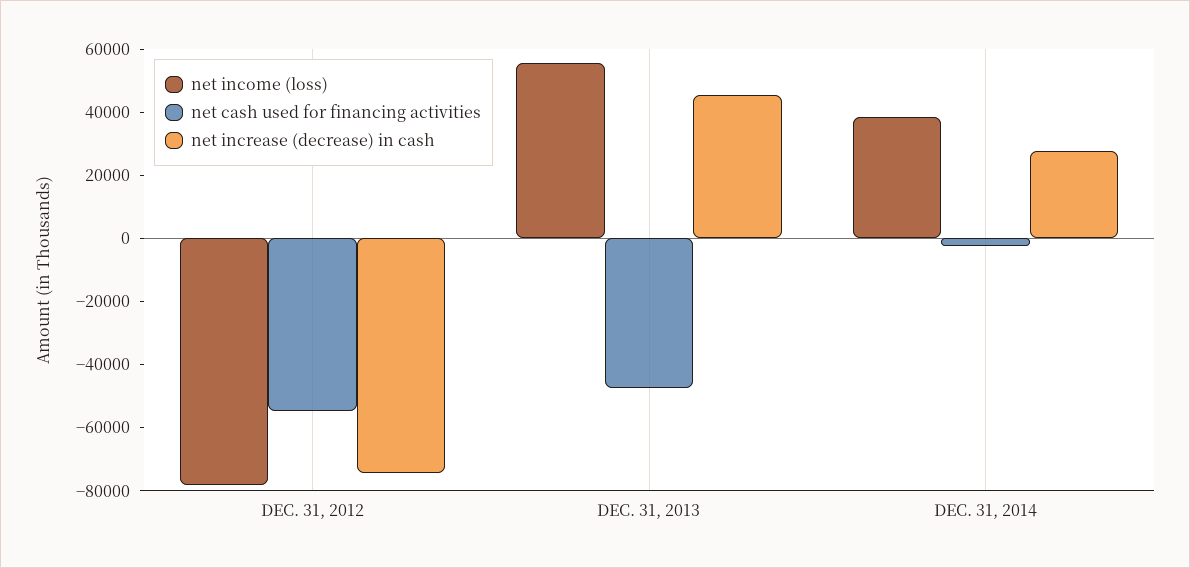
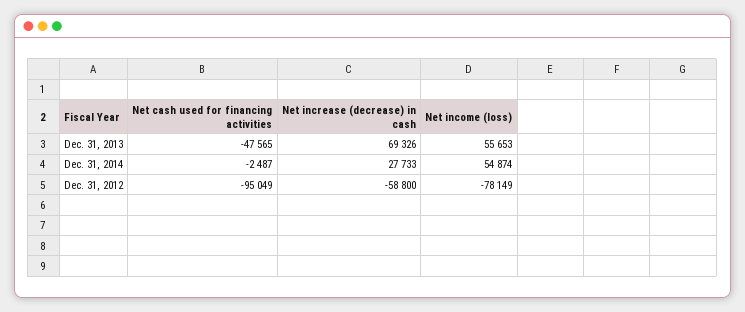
net cash used for financing activities, DEC. 31, 2012: -55000 -> -95049
net increase (decrease) in cash, DEC. 31, 2012: -75000 -> -58800
net increase (decrease) in cash, DEC. 31, 2013: 45000 -> 69326
net income (loss), DEC. 31, 2014: 40000 -> 54874

